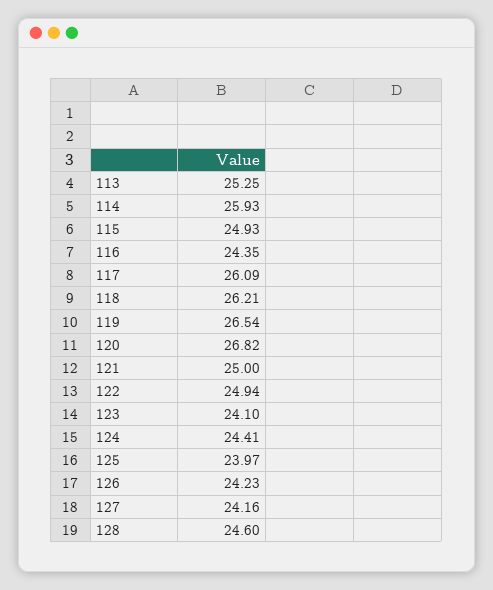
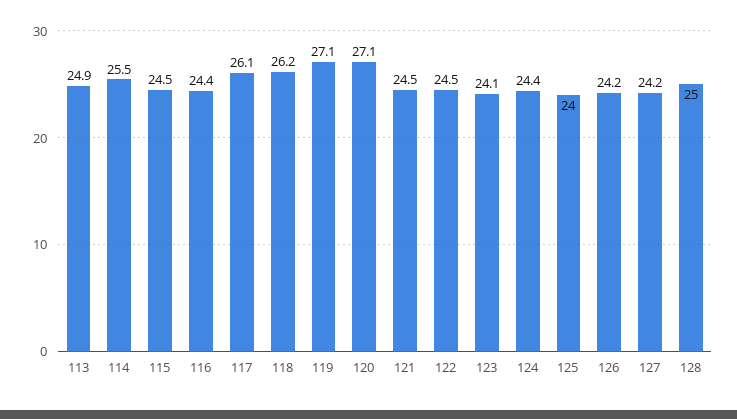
113: 25.25 -> 24.9
114: 25.93 -> 25.5
115: 24.93 -> 24.5
119: 26.54 -> 27.1
120: 26.82 -> 27.1
121: 25 -> 24.5
122: 24.94 -> 24.5
128: 24.6 -> 25

